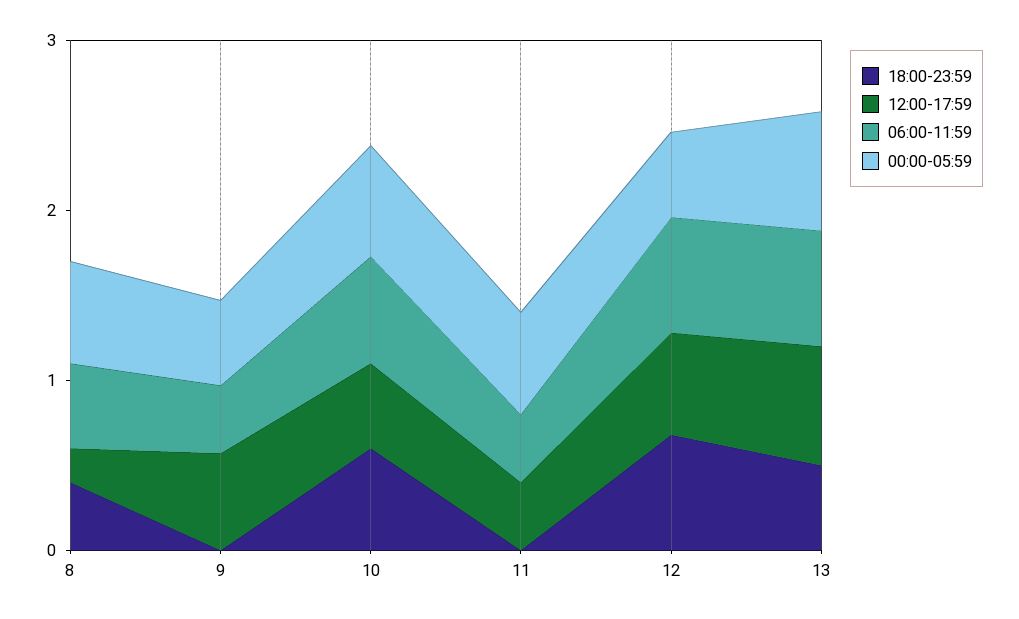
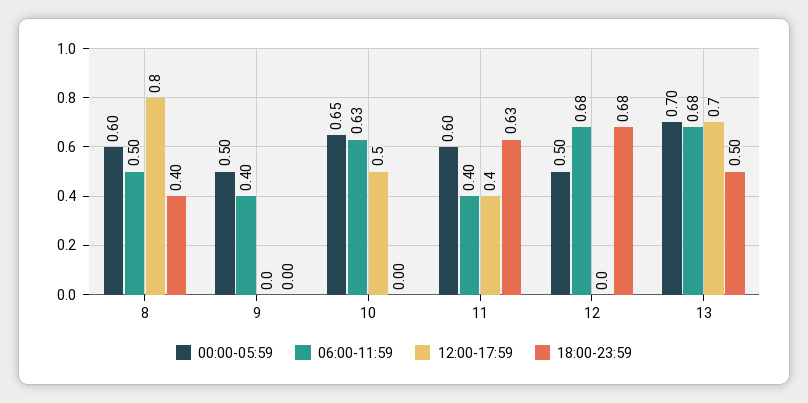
12:00-17:59, 8: 0.2 -> 0.8
12:00-17:59, 9: 0.6 -> 0
18:00-23:59, 10: 0.6 -> 0
18:00-23:59, 11: 0 -> 0.63
12:00-17:59, 12: 0.6 -> 0

